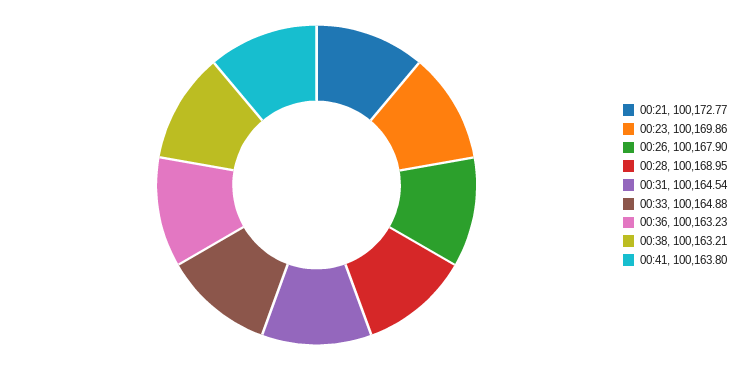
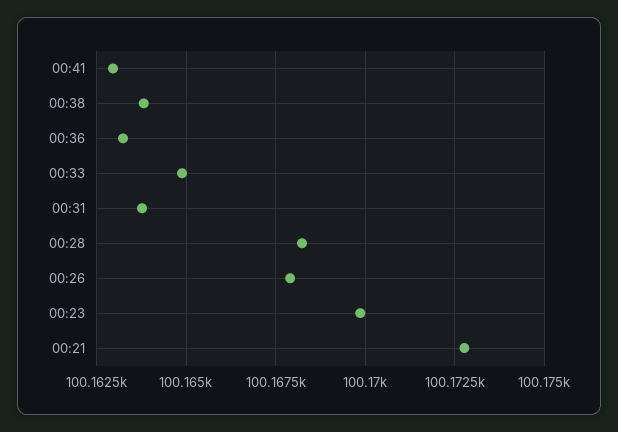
00:28: 100168.95 -> 100168.25
00:31: 100164.54 -> 100163.75
00:38: 100163.21 -> 100163.75
00:41: 100163.8 -> 100163

